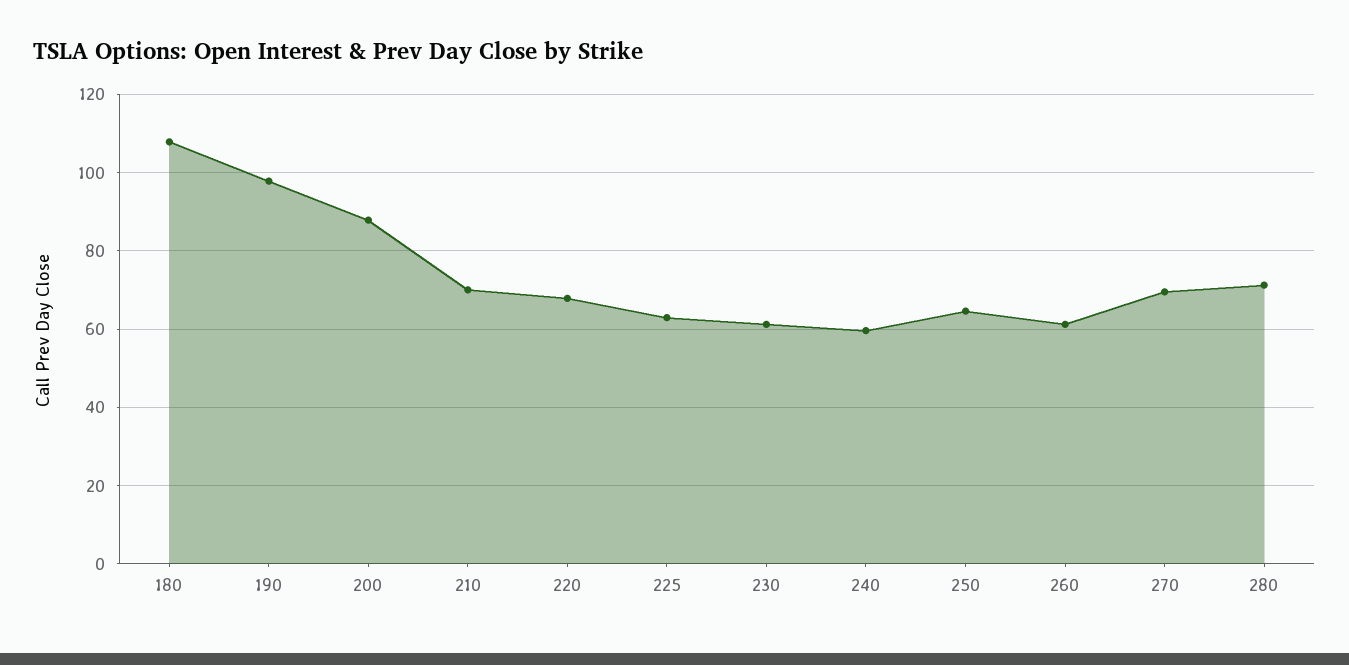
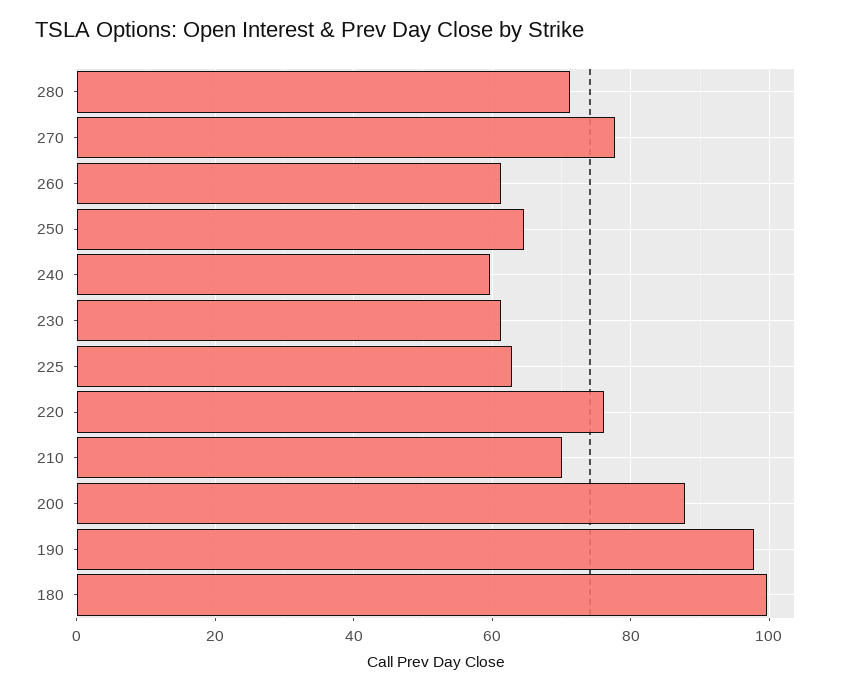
180: 108 -> 100
220: 68 -> 76
270: 70 -> 78

